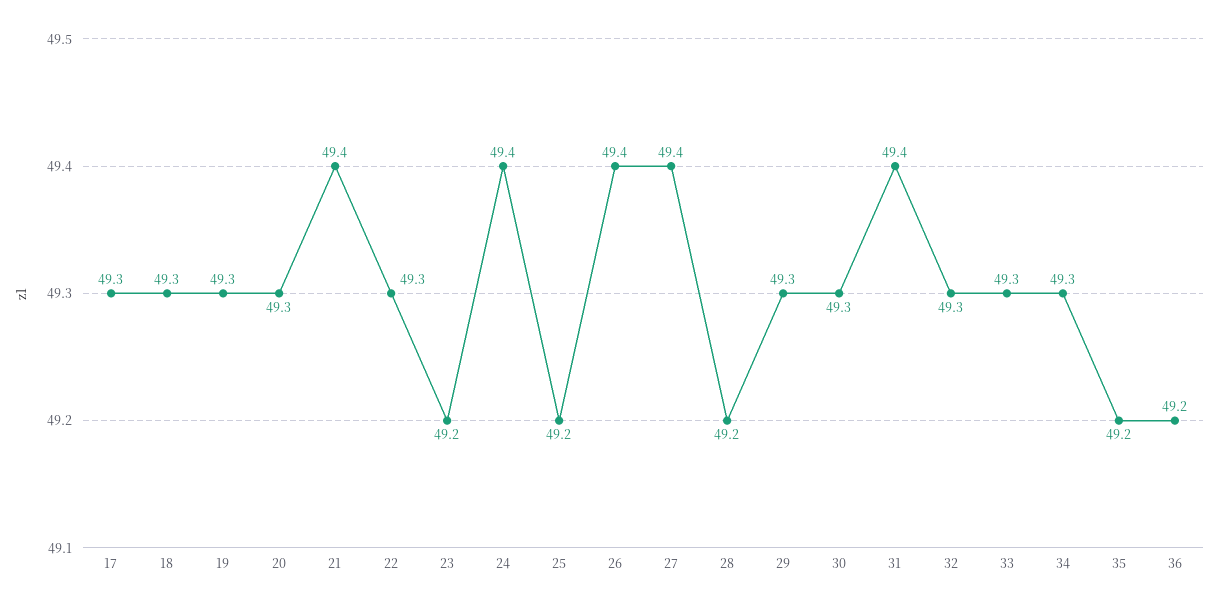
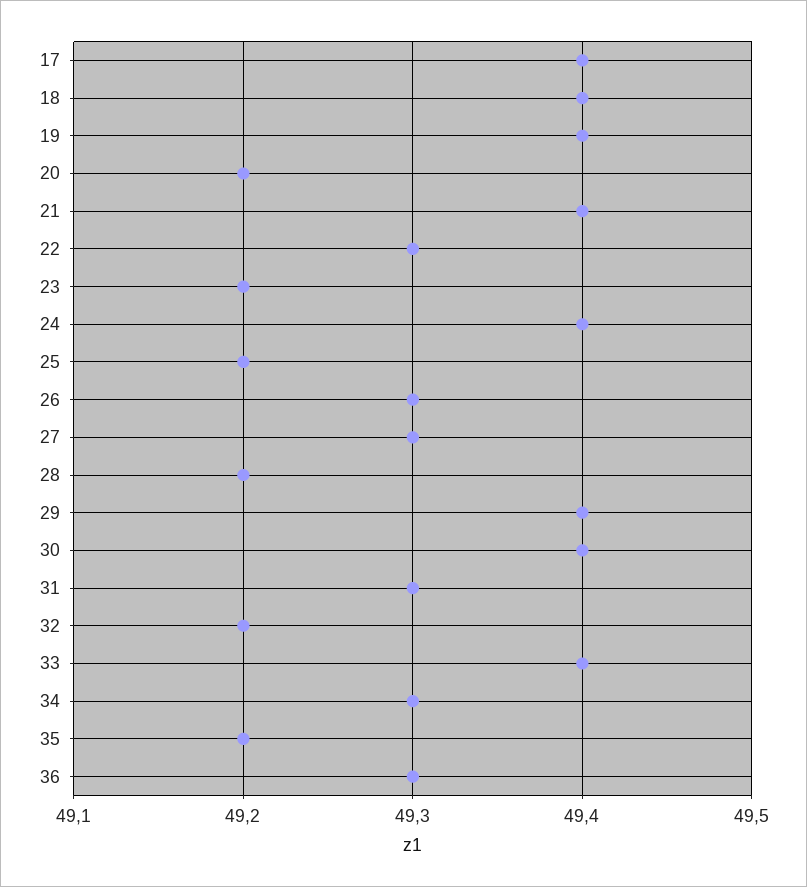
17: 49.3 -> 49.4
18: 49.3 -> 49.4
19: 49.3 -> 49.4
20: 49.3 -> 49.2
26: 49.4 -> 49.3
27: 49.4 -> 49.3
29: 49.3 -> 49.4
30: 49.3 -> 49.4
31: 49.4 -> 49.3
32: 49.3 -> 49.2
33: 49.3 -> 49.4
36: 49.2 -> 49.3

